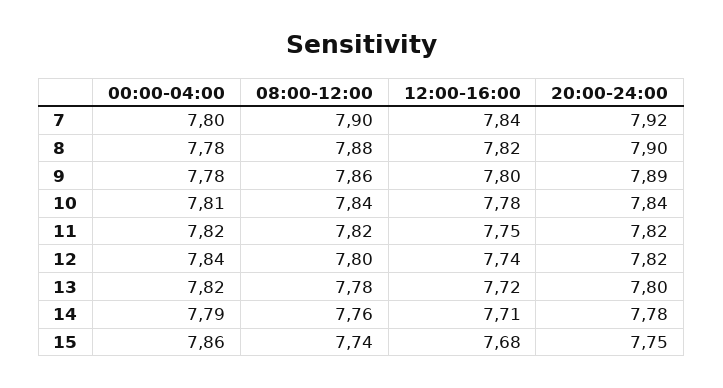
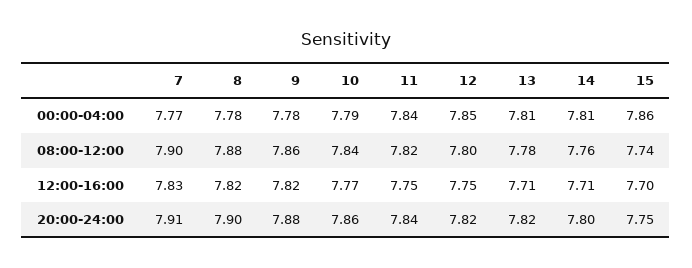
00:00-04:00, 7: 7.8 -> 7.77
12:00-16:00, 7: 7.84 -> 7.83
20:00-24:00, 7: 7.92 -> 7.91
12:00-16:00, 9: 7.8 -> 7.82
20:00-24:00, 9: 7.89 -> 7.88
00:00-04:00, 10: 7.81 -> 7.79
12:00-16:00, 10: 7.78 -> 7.77
20:00-24:00, 10: 7.84 -> 7.86
00:00-04:00, 11: 7.82 -> 7.84
20:00-24:00, 11: 7.82 -> 7.84
00:00-04:00, 12: 7.84 -> 7.85
12:00-16:00, 12: 7.74 -> 7.75
00:00-04:00, 13: 7.82 -> 7.81
12:00-16:00, 13: 7.72 -> 7.71
20:00-24:00, 13: 7.8 -> 7.82
00:00-04:00, 14: 7.79 -> 7.81
20:00-24:00, 14: 7.78 -> 7.8
12:00-16:00, 15: 7.68 -> 7.7

